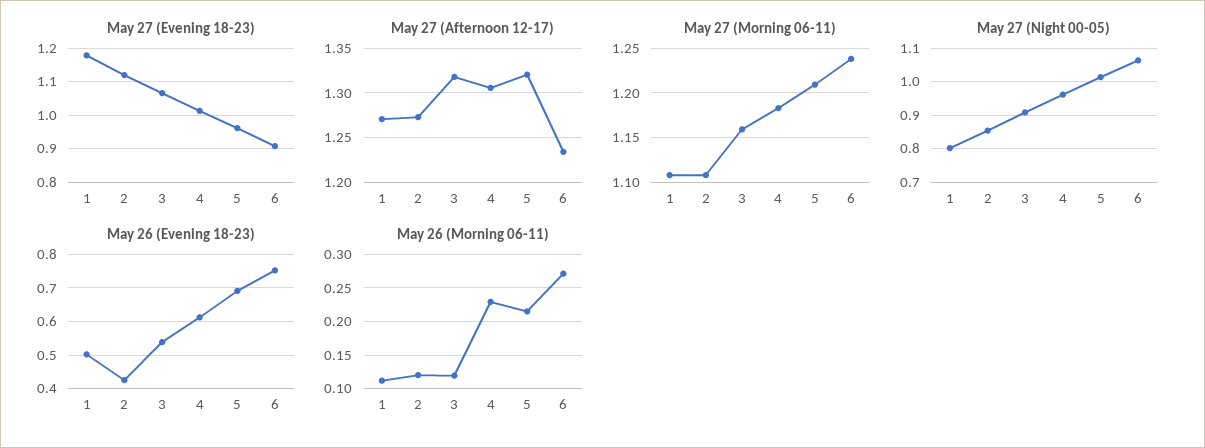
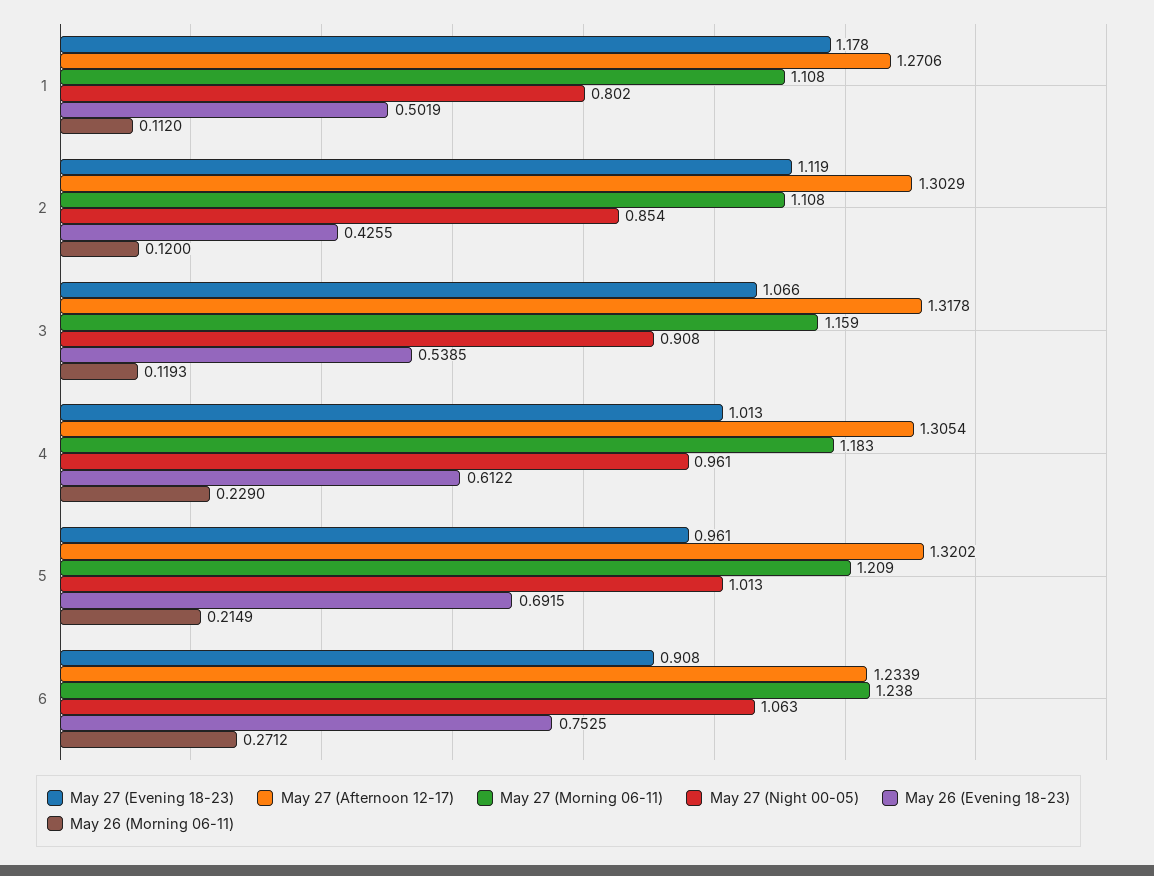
May 27 (Afternoon 12-17), 2: 1.27 -> 1.3029

